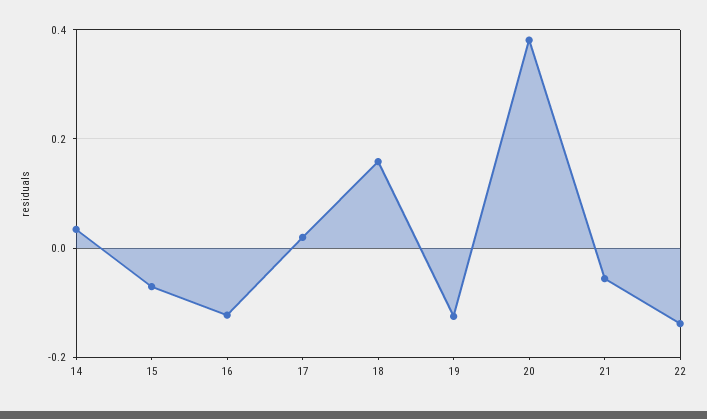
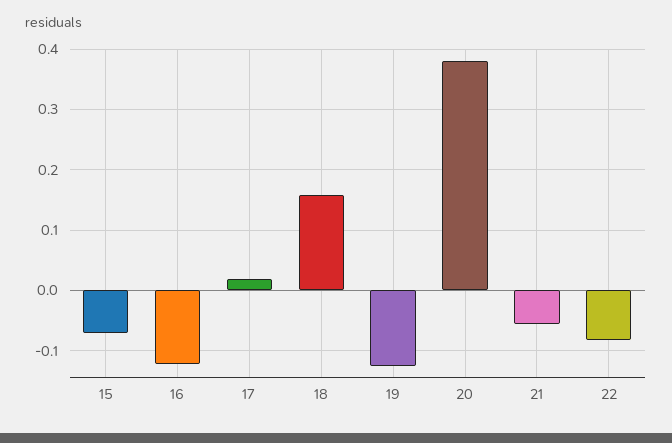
14: 0.04 -> none
22: -0.14 -> -0.08

